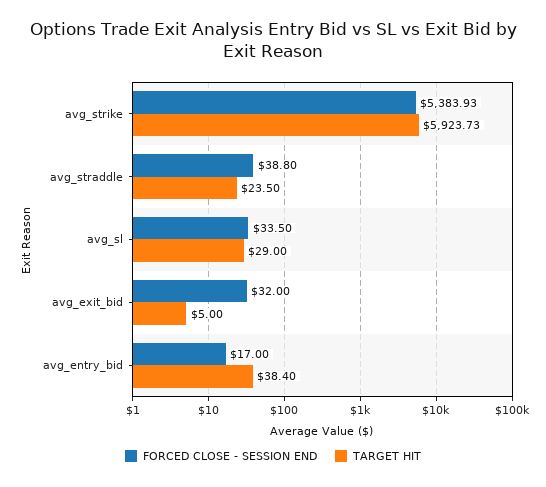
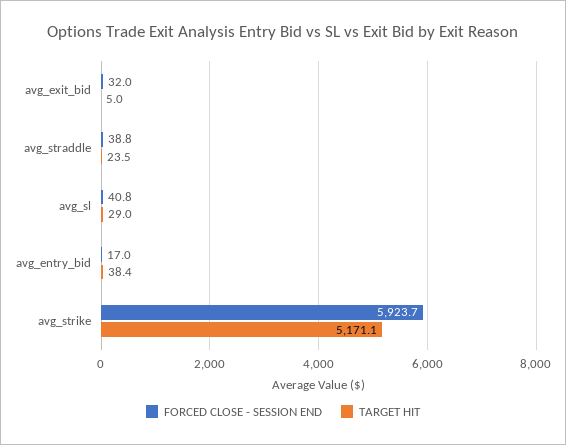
FORCED CLOSE - SESSION END, avg_strike: 5383.93 -> 5923.7
TARGET HIT, avg_strike: 5923.73 -> 5171.1
FORCED CLOSE - SESSION END, avg_sl: 33.5 -> 40.8

